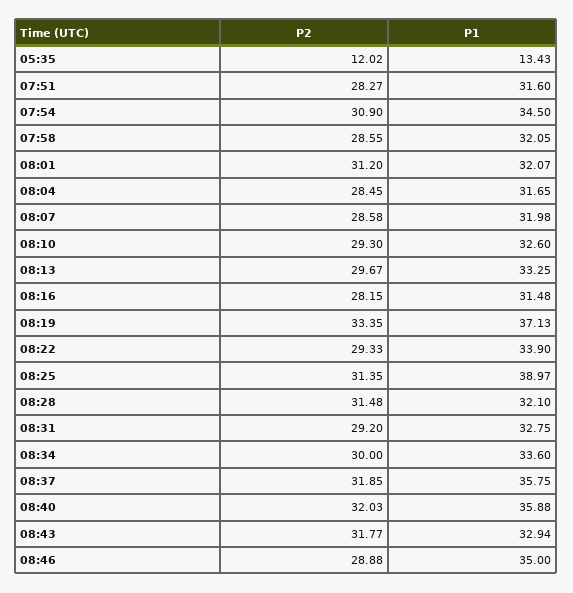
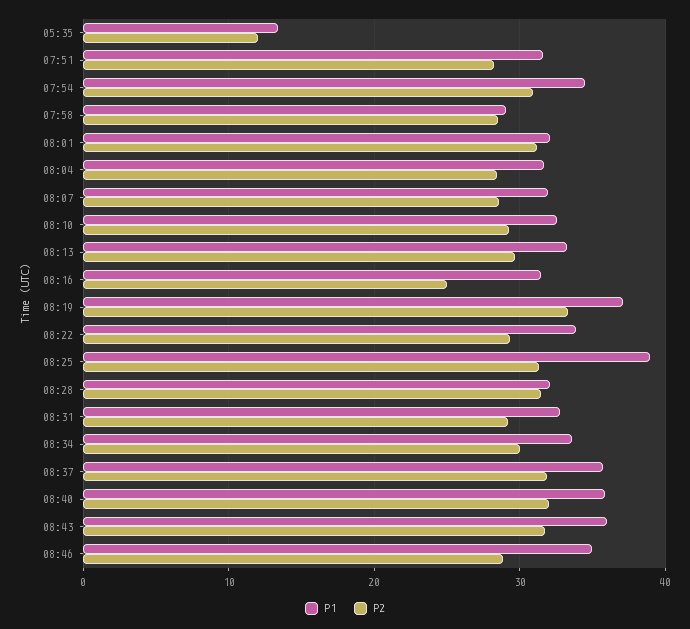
P1, 07:58: 32.05 -> 29
P2, 08:16: 28.15 -> 25
P1, 08:43: 32.94 -> 36

